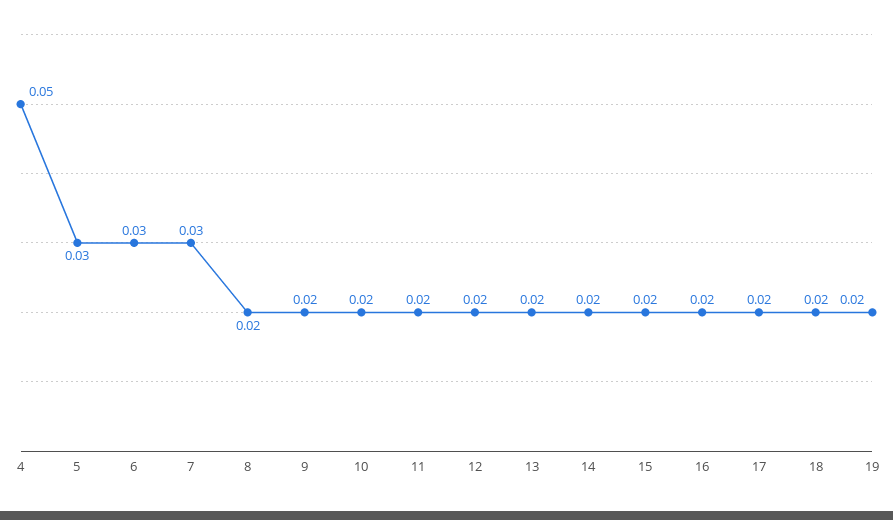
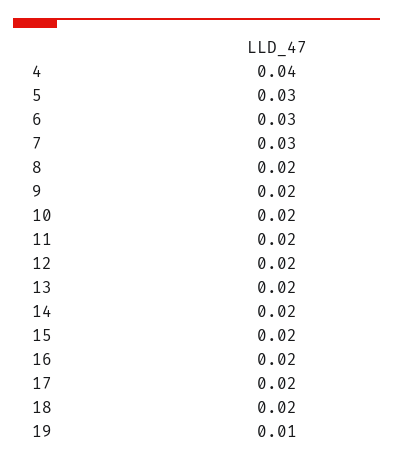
4: 0.05 -> 0.04
19: 0.02 -> 0.01

